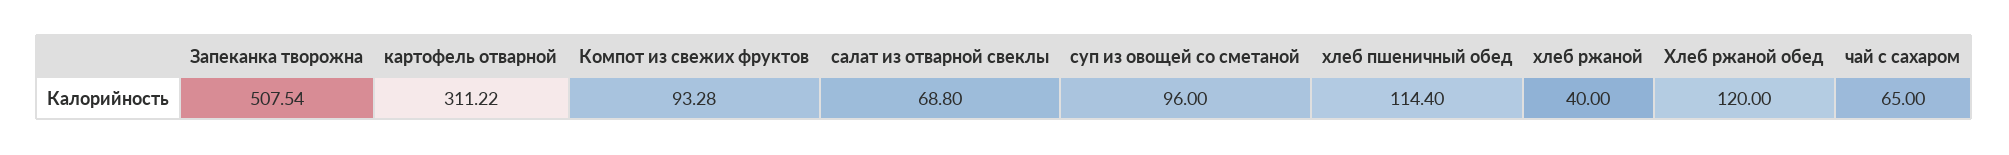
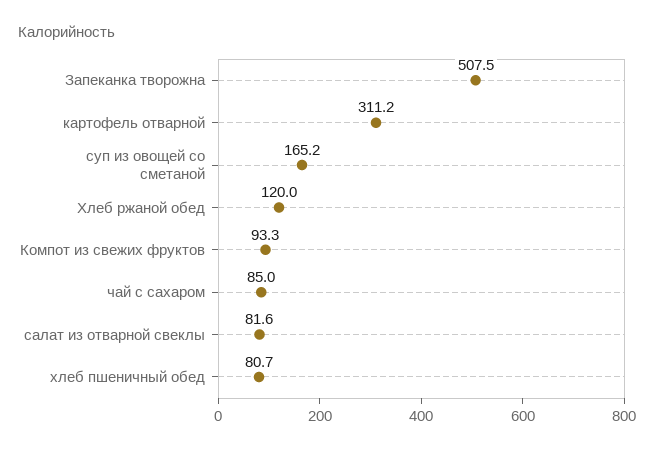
салат из отварной свеклы: 68.8 -> 81.6
суп из овощей со сметаной: 96 -> 165.2
хлеб пшеничный обед: 114.4 -> 80.7
хлеб ржаной: 40 -> none
чай с сахаром: 65 -> 85

